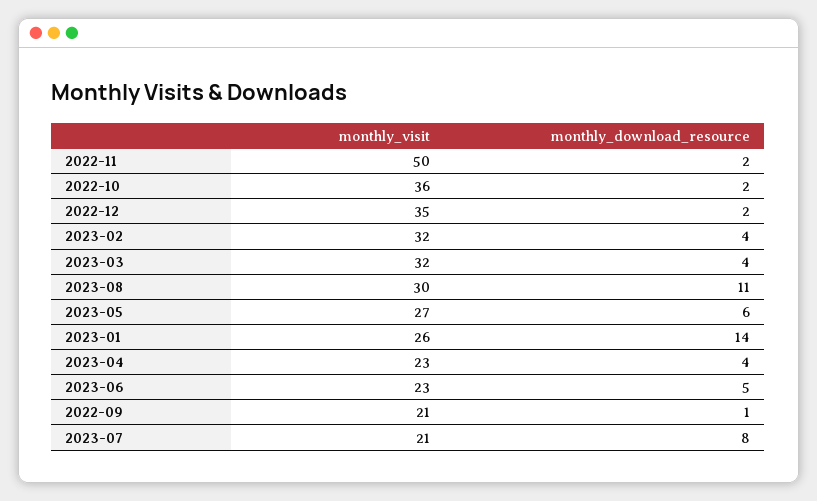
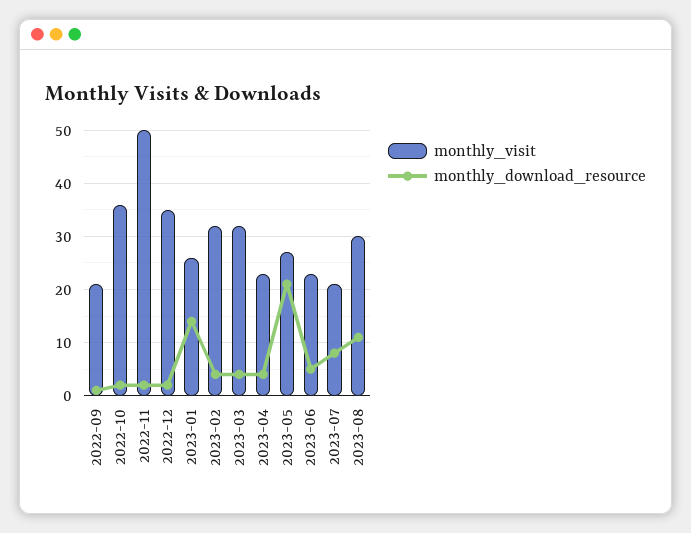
monthly_download_resource, 2023-05: 6 -> 20

